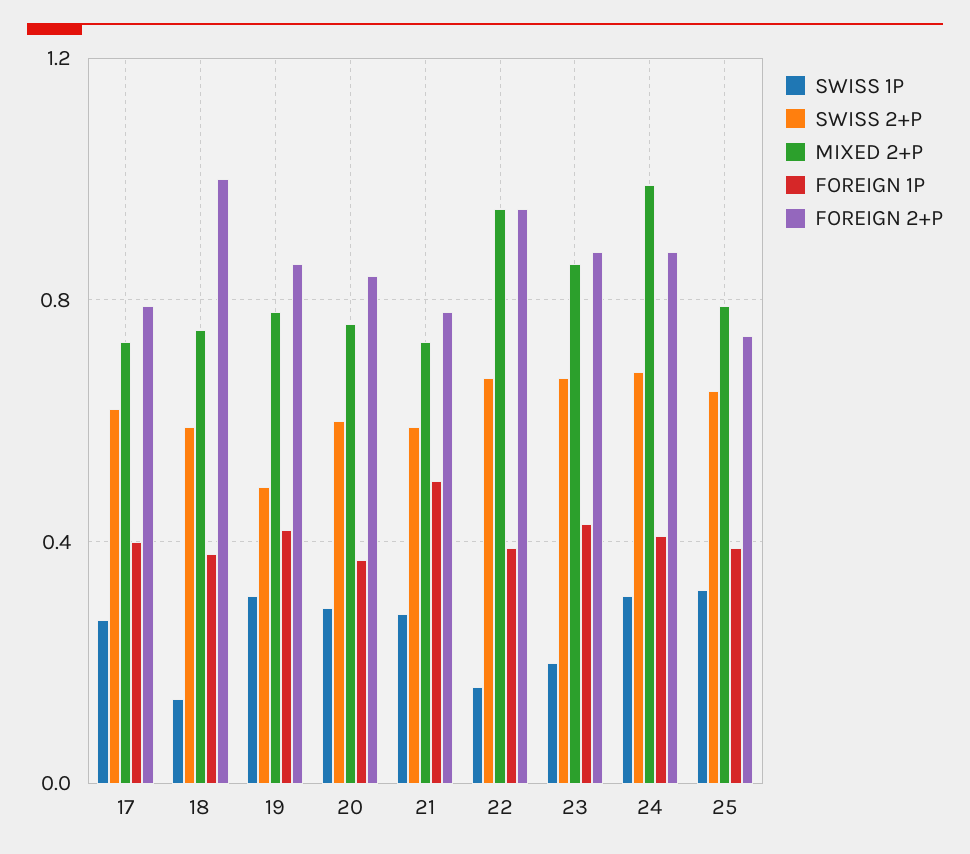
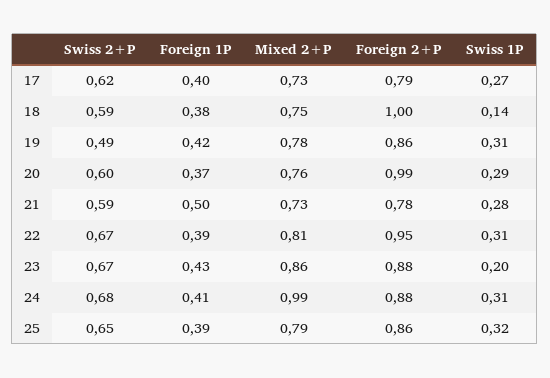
FOREIGN 2+P, 20: 0.85 -> 0.99
SWISS 1P, 22: 0.15 -> 0.31
MIXED 2+P, 22: 0.95 -> 0.81
FOREIGN 2+P, 25: 0.75 -> 0.86

